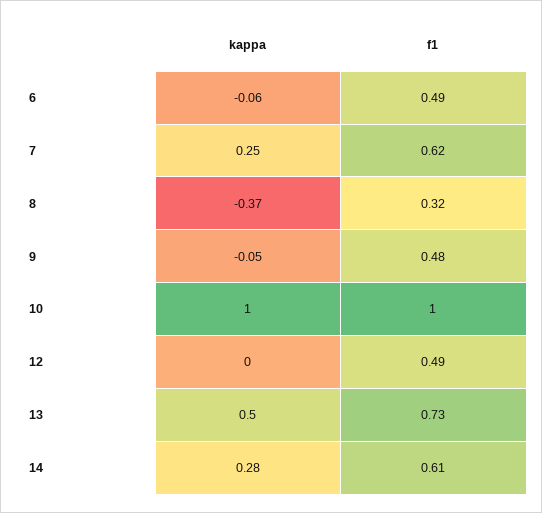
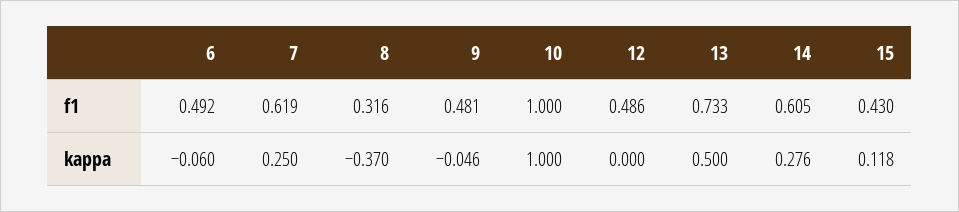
f1, 15: none -> 0.43
kappa, 15: none -> 0.118

